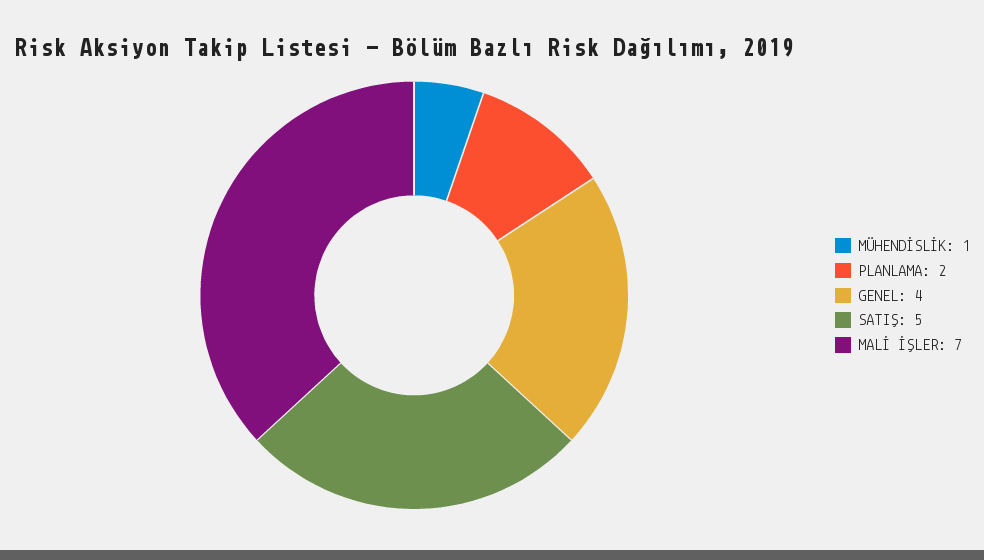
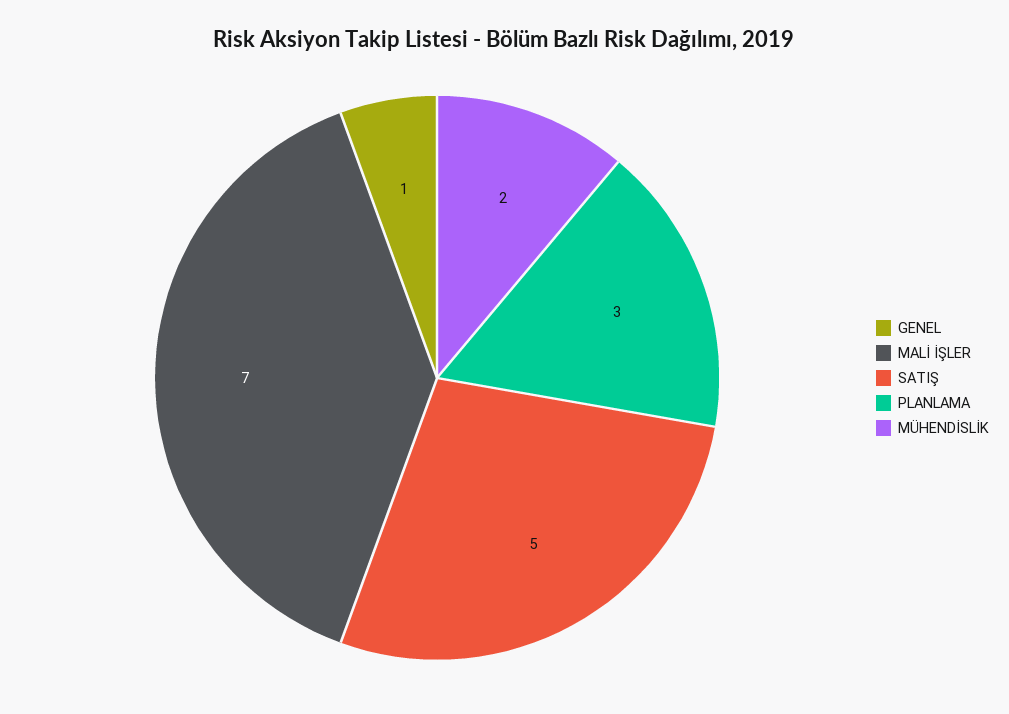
MÜHENDİSLİK: 1 -> 2
PLANLAMA: 2 -> 3
GENEL: 4 -> 1

